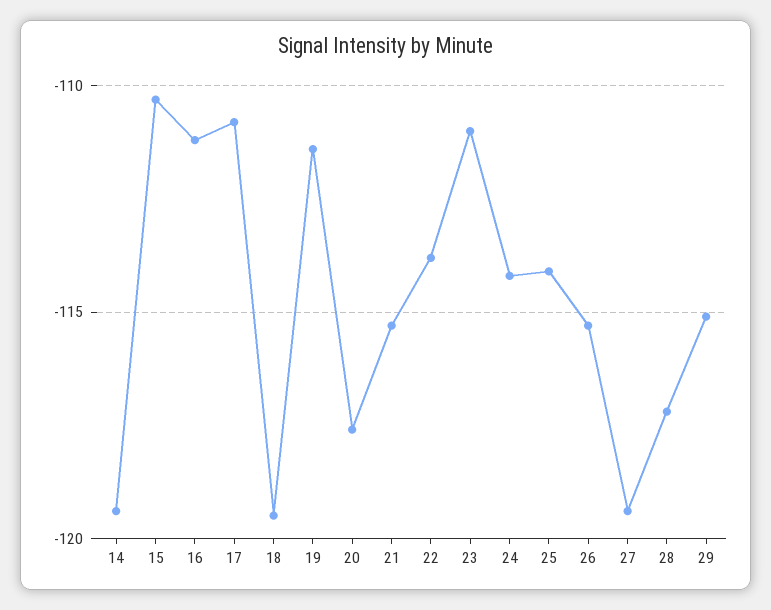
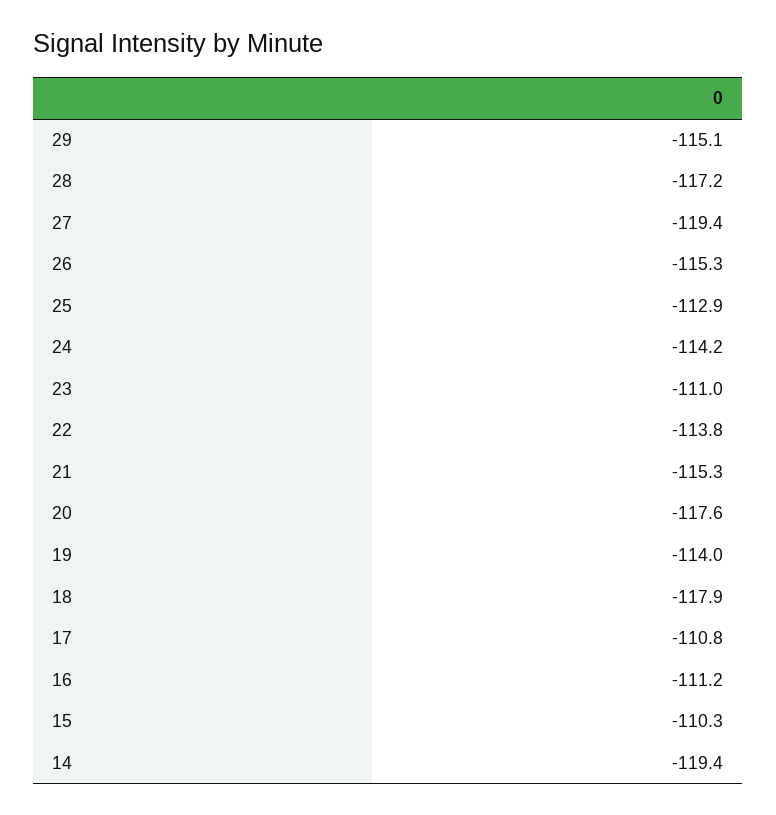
18: -119.5 -> -117.9
19: -111.5 -> -114
25: -114 -> -112.9

